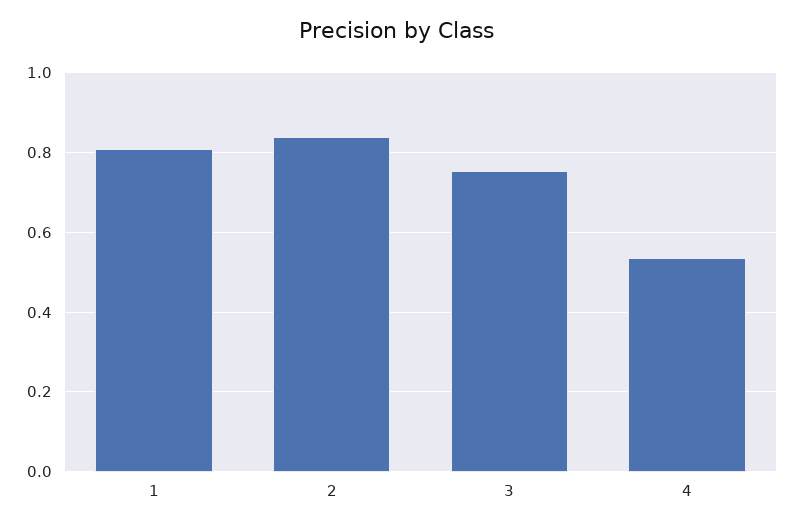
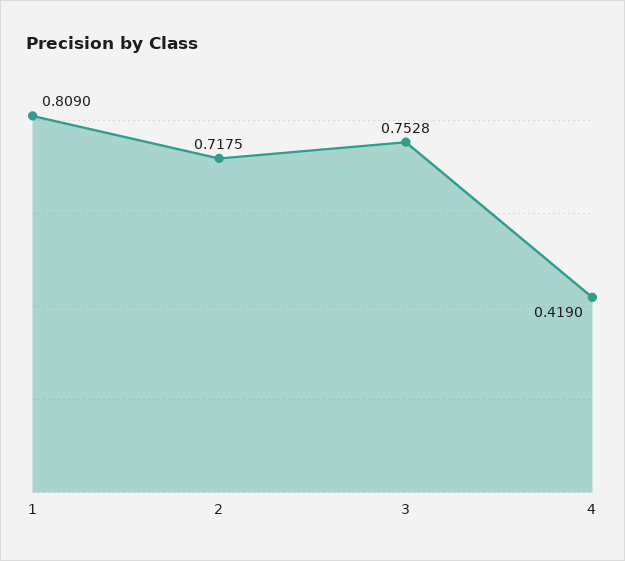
2: 0.84 -> 0.7175
4: 0.54 -> 0.419

